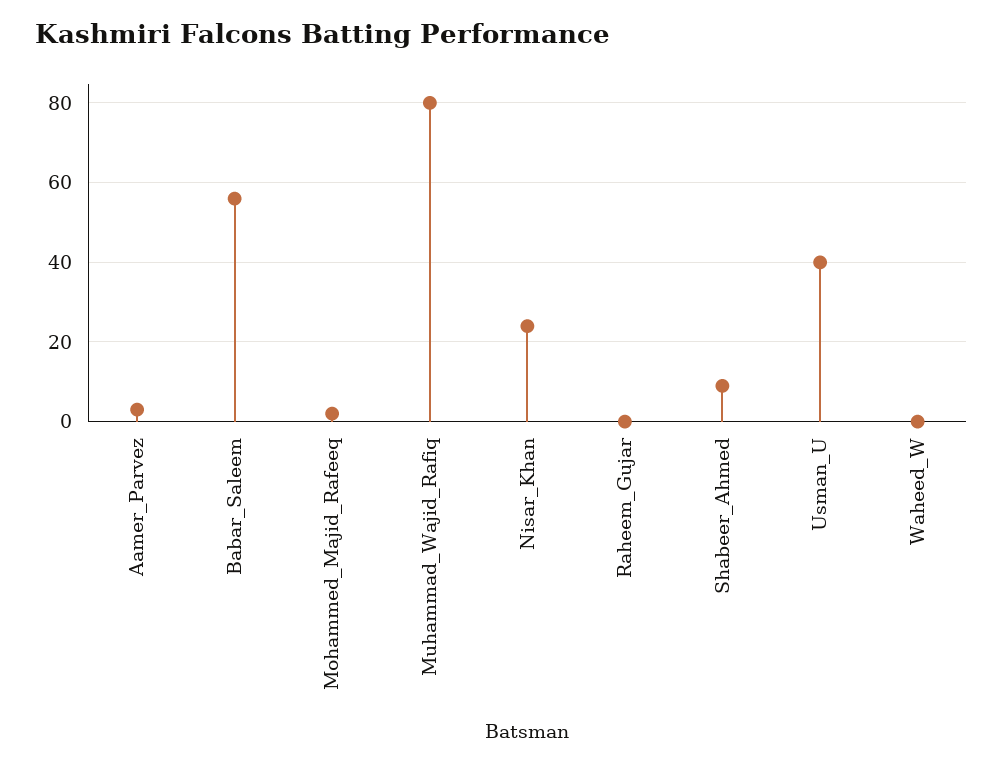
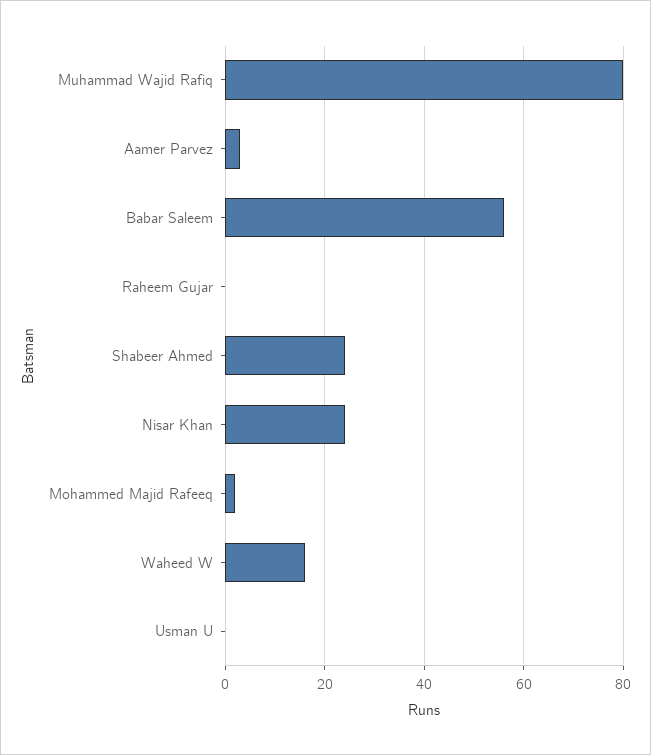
Shabeer_Ahmed: 10 -> 25
Usman_U: 40 -> 0
Waheed_W: 0 -> 15

